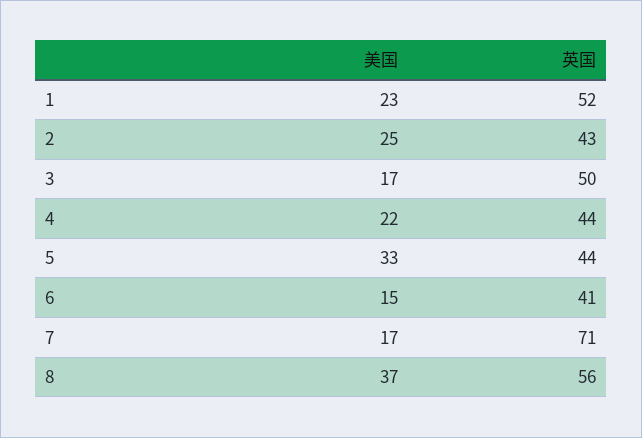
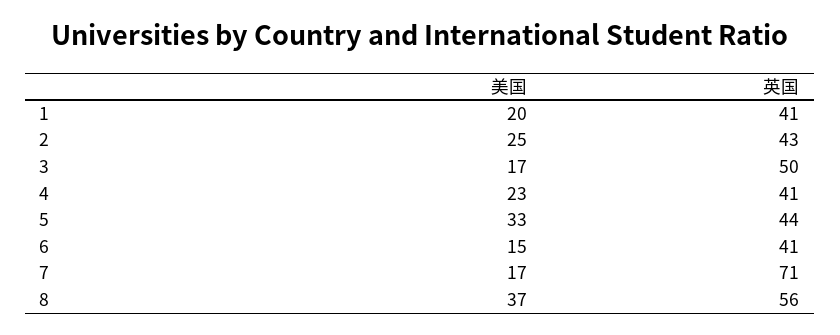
美国, 1: 23 -> 20
英国, 1: 52 -> 41
美国, 4: 22 -> 23
英国, 4: 44 -> 41

